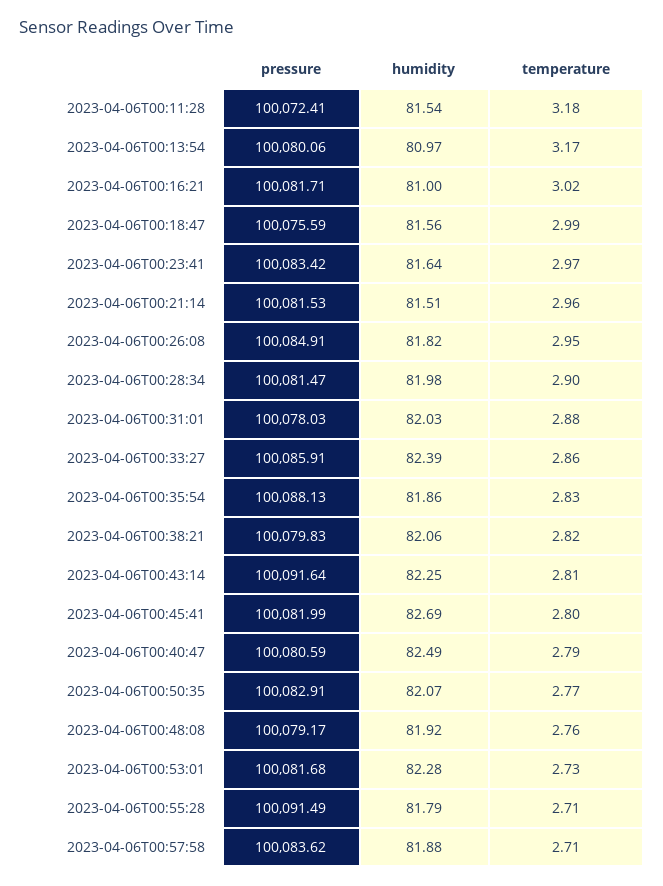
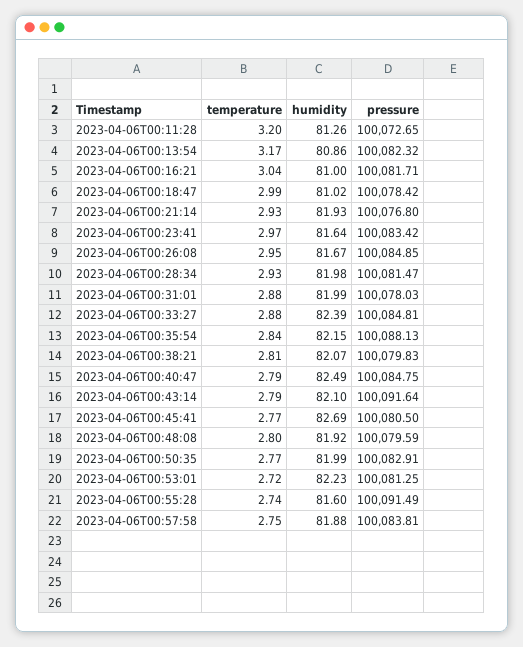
pressure, 2023-04-06T00:11:28: 100072.41 -> 100072.65
humidity, 2023-04-06T00:11:28: 81.54 -> 81.26
temperature, 2023-04-06T00:11:28: 3.18 -> 3.2
pressure, 2023-04-06T00:13:54: 100080.06 -> 100082.32
humidity, 2023-04-06T00:13:54: 80.97 -> 80.86
temperature, 2023-04-06T00:16:21: 3.02 -> 3.04
pressure, 2023-04-06T00:18:47: 100075.59 -> 100078.42
humidity, 2023-04-06T00:18:47: 81.56 -> 81.02
pressure, 2023-04-06T00:21:14: 100081.53 -> 100076.8
humidity, 2023-04-06T00:21:14: 81.51 -> 81.93
temperature, 2023-04-06T00:21:14: 2.96 -> 2.93
pressure, 2023-04-06T00:26:08: 100084.91 -> 100084.85
humidity, 2023-04-06T00:26:08: 81.82 -> 81.67
temperature, 2023-04-06T00:28:34: 2.9 -> 2.93
humidity, 2023-04-06T00:31:01: 82.03 -> 81.99
pressure, 2023-04-06T00:33:27: 100085.91 -> 100084.81
temperature, 2023-04-06T00:33:27: 2.86 -> 2.88
humidity, 2023-04-06T00:35:54: 81.86 -> 82.15
temperature, 2023-04-06T00:35:54: 2.83 -> 2.84
humidity, 2023-04-06T00:38:21: 82.06 -> 82.07
temperature, 2023-04-06T00:38:21: 2.82 -> 2.81
humidity, 2023-04-06T00:43:14: 82.25 -> 82.1
temperature, 2023-04-06T00:43:14: 2.81 -> 2.79
pressure, 2023-04-06T00:45:41: 100081.99 -> 100080.5
temperature, 2023-04-06T00:45:41: 2.8 -> 2.77
pressure, 2023-04-06T00:40:47: 100080.59 -> 100084.75
humidity, 2023-04-06T00:50:35: 82.07 -> 81.99
pressure, 2023-04-06T00:48:08: 100079.17 -> 100079.59
temperature, 2023-04-06T00:48:08: 2.76 -> 2.8
pressure, 2023-04-06T00:53:01: 100081.68 -> 100081.25
humidity, 2023-04-06T00:53:01: 82.28 -> 82.23
temperature, 2023-04-06T00:53:01: 2.73 -> 2.72
humidity, 2023-04-06T00:55:28: 81.79 -> 81.6
temperature, 2023-04-06T00:55:28: 2.71 -> 2.74
pressure, 2023-04-06T00:57:58: 100083.62 -> 100083.81
temperature, 2023-04-06T00:57:58: 2.71 -> 2.75

